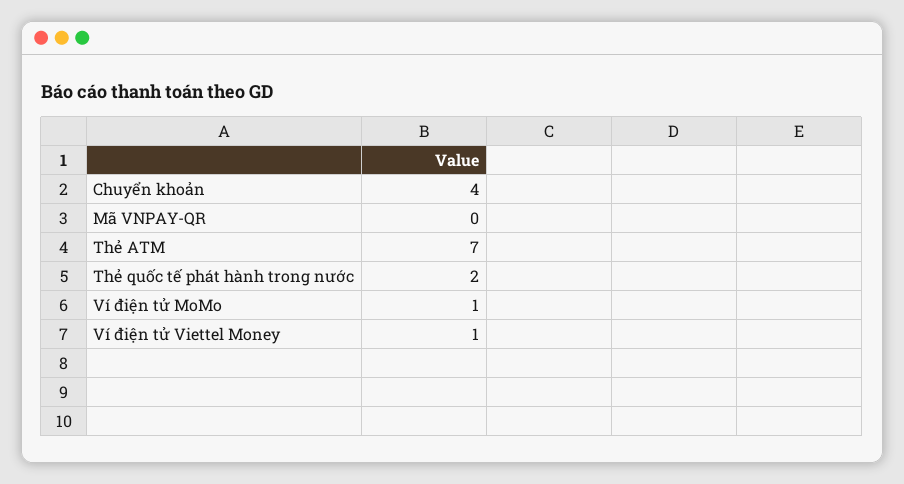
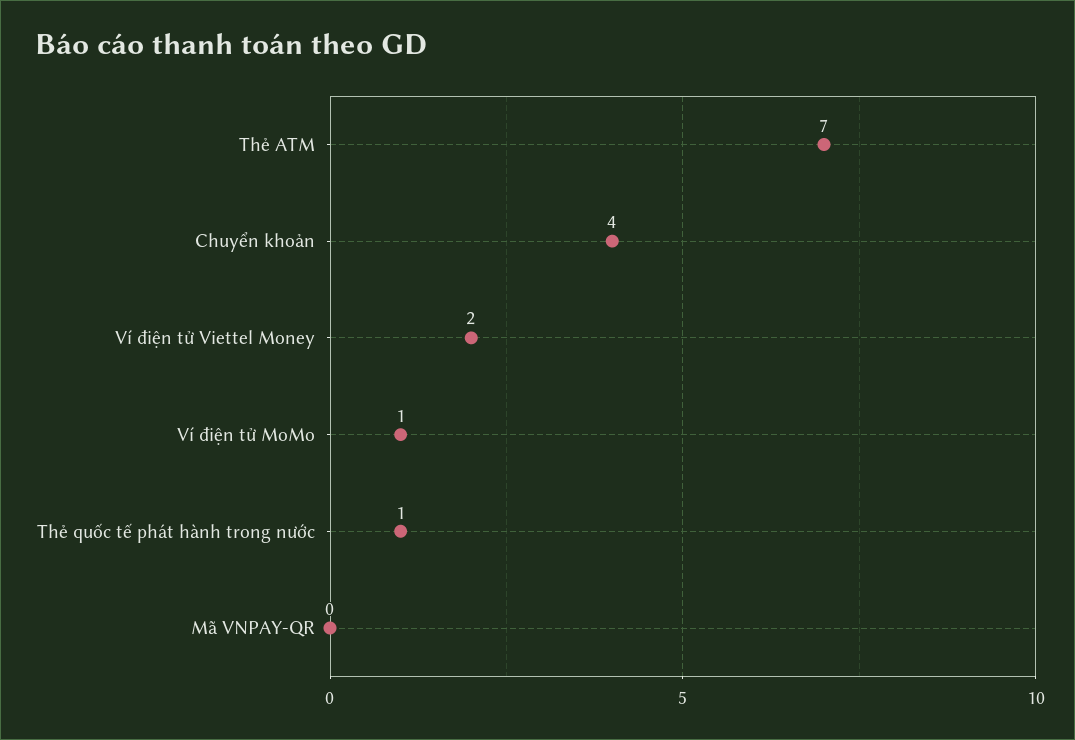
Thẻ quốc tế phát hành trong nước: 2 -> 1
Ví điện tử Viettel Money: 1 -> 2

